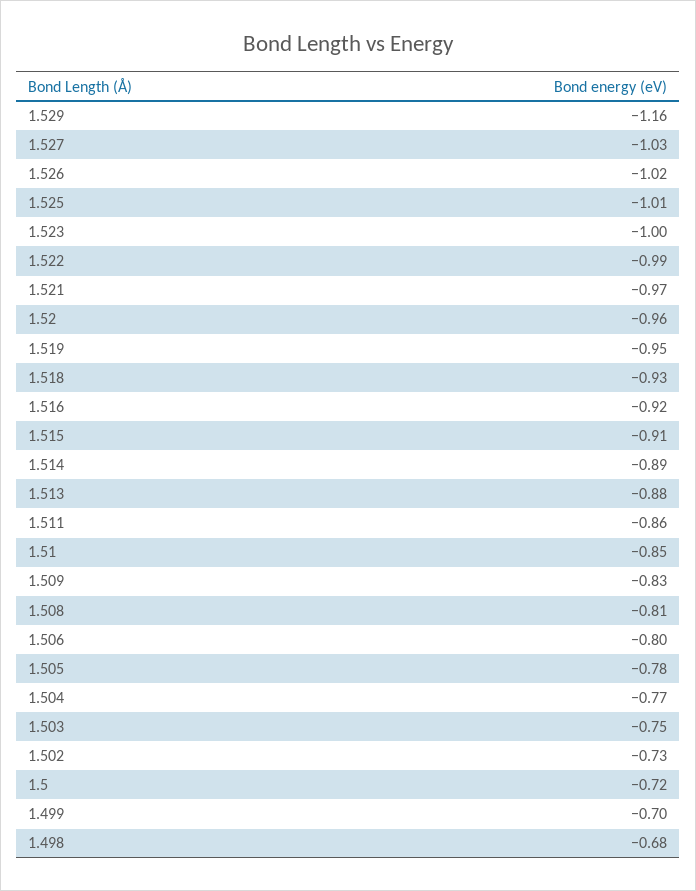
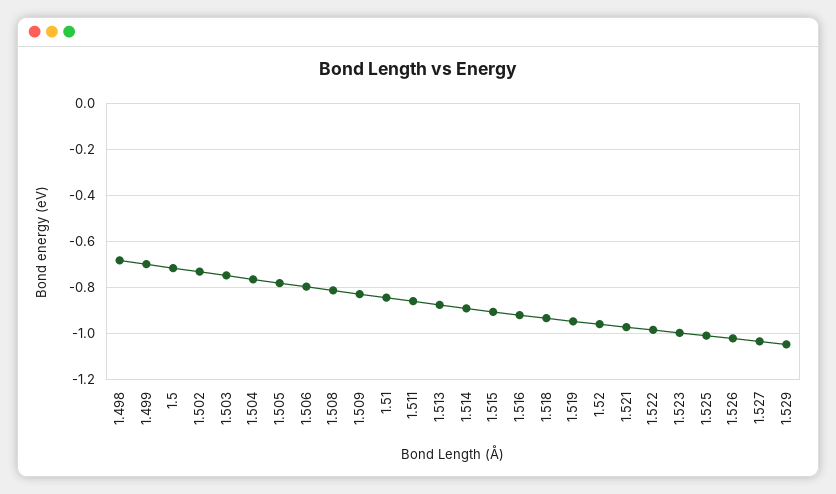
1.529: -1.16 -> -1.05

